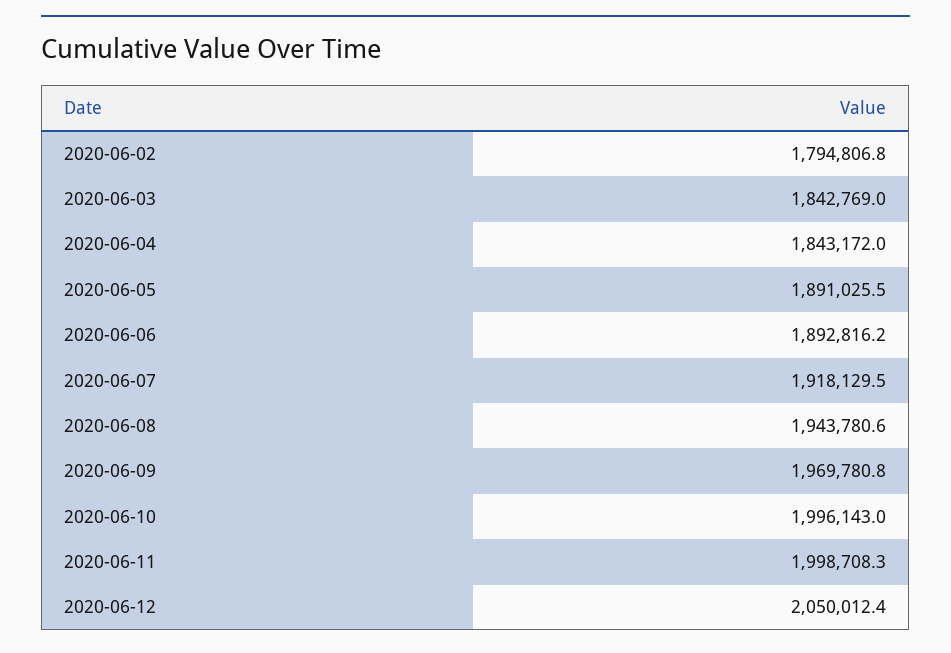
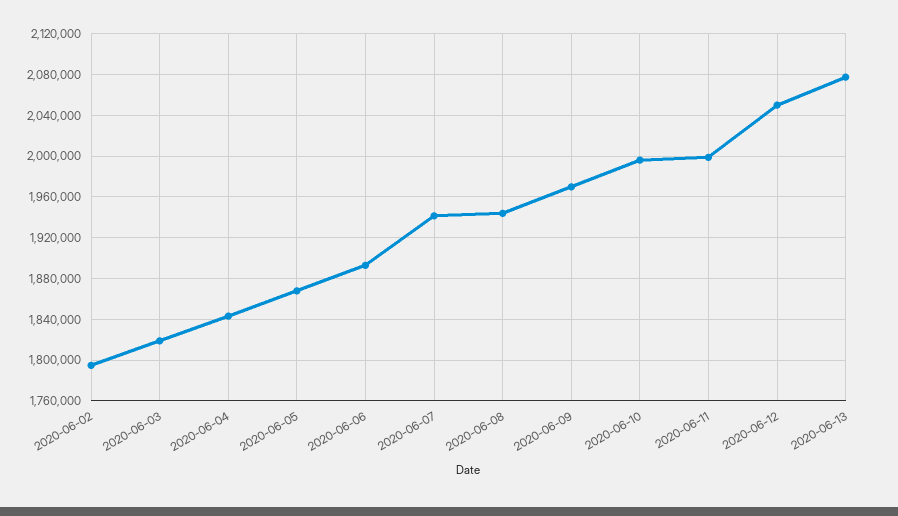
2020-06-03: 1842769 -> 1820000
2020-06-05: 1891025.5 -> 1870000
2020-06-07: 1918129.5 -> 1940000
2020-06-13: none -> 2080000

